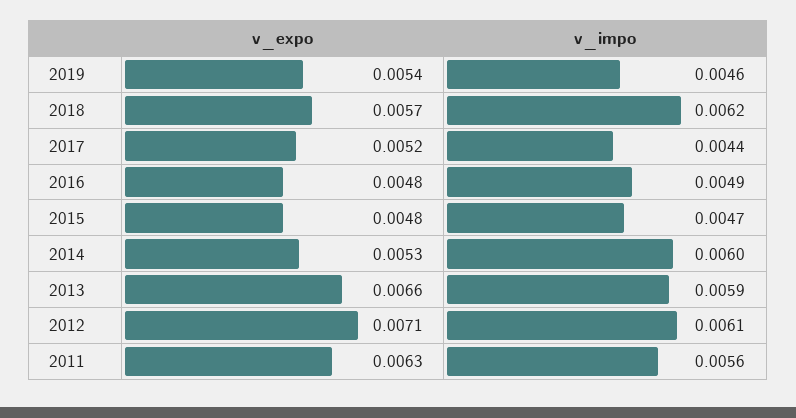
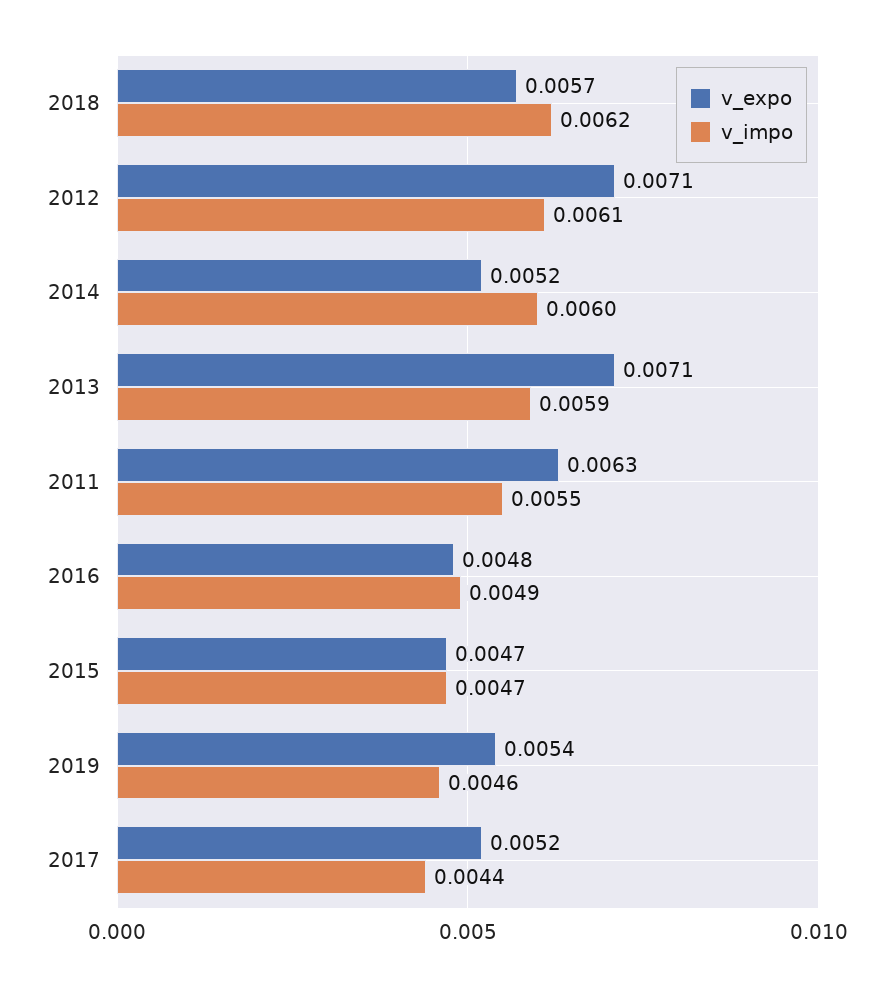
v_expo, 2015: 0.0048 -> 0.0047
v_expo, 2014: 0.0053 -> 0.0052
v_expo, 2013: 0.0066 -> 0.0071
v_impo, 2011: 0.0056 -> 0.0055

